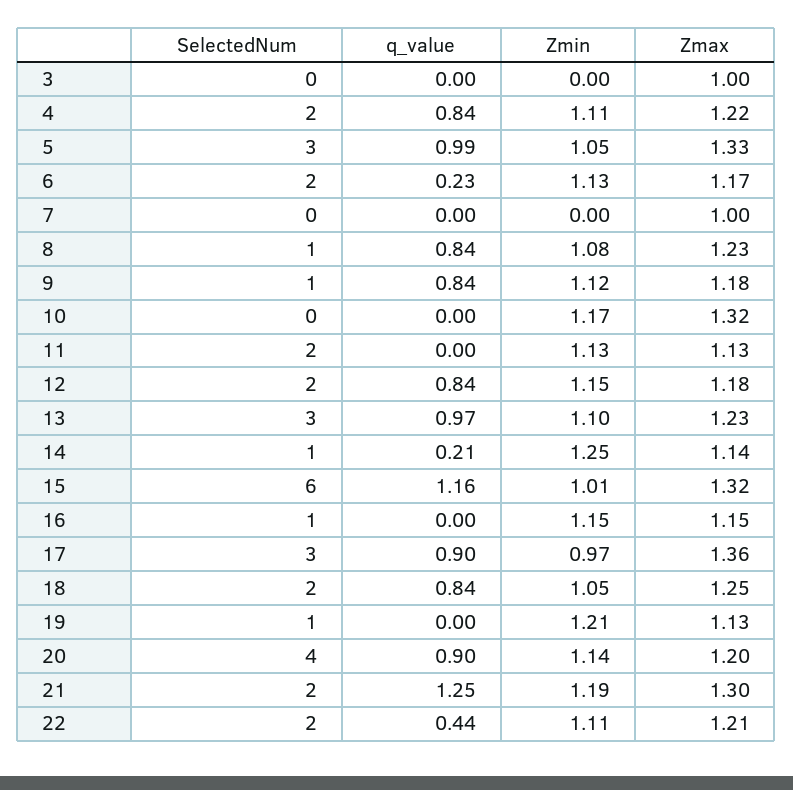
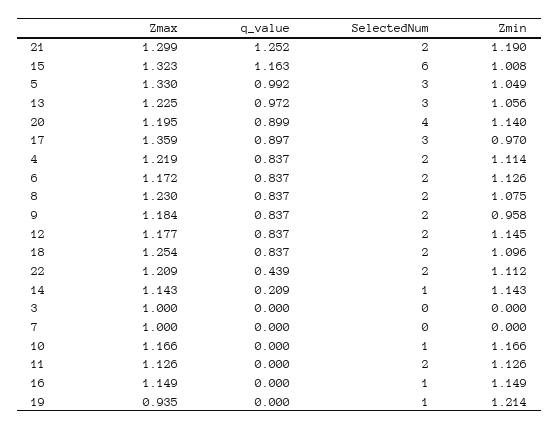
q_value, 6: 0.23 -> 0.837
SelectedNum, 8: 1 -> 2
SelectedNum, 9: 1 -> 2
Zmin, 9: 1.12 -> 0.958
SelectedNum, 10: 0 -> 1
Zmax, 10: 1.32 -> 1.166
Zmin, 13: 1.1 -> 1.056
Zmin, 14: 1.25 -> 1.143
Zmin, 18: 1.05 -> 1.096
Zmax, 19: 1.13 -> 0.935

